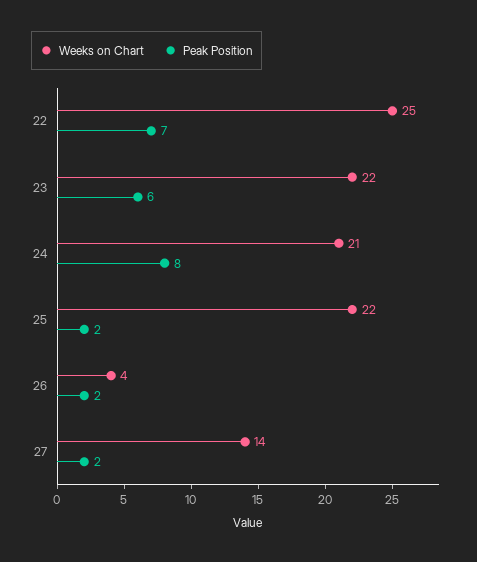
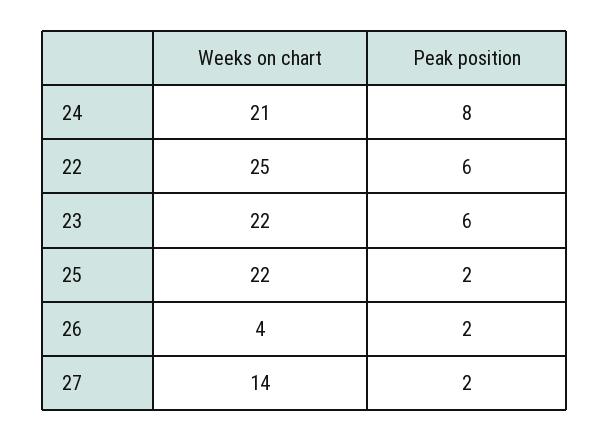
Peak Position, 22: 7 -> 6

